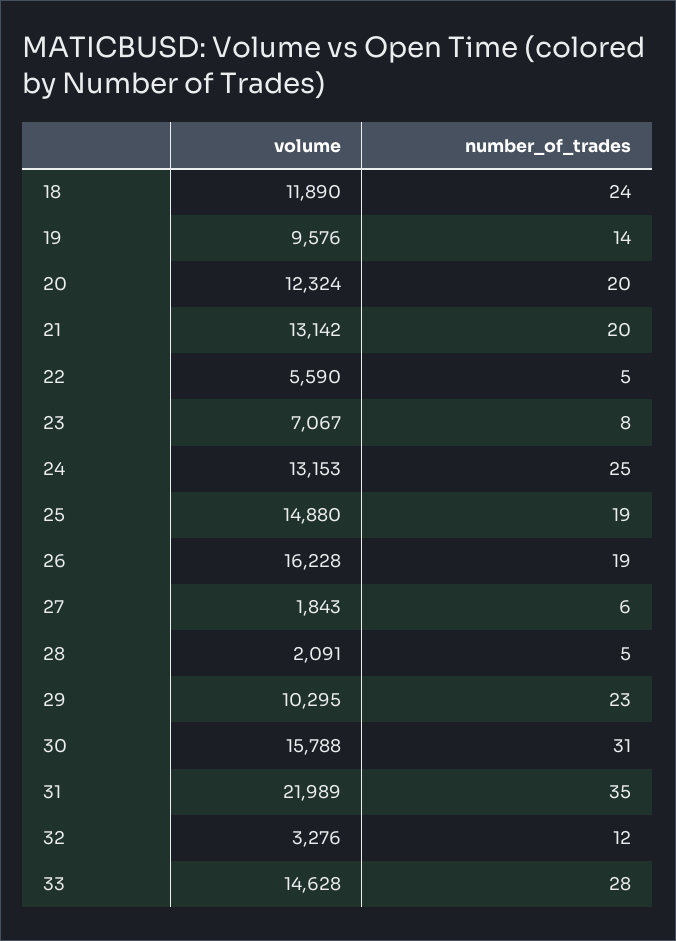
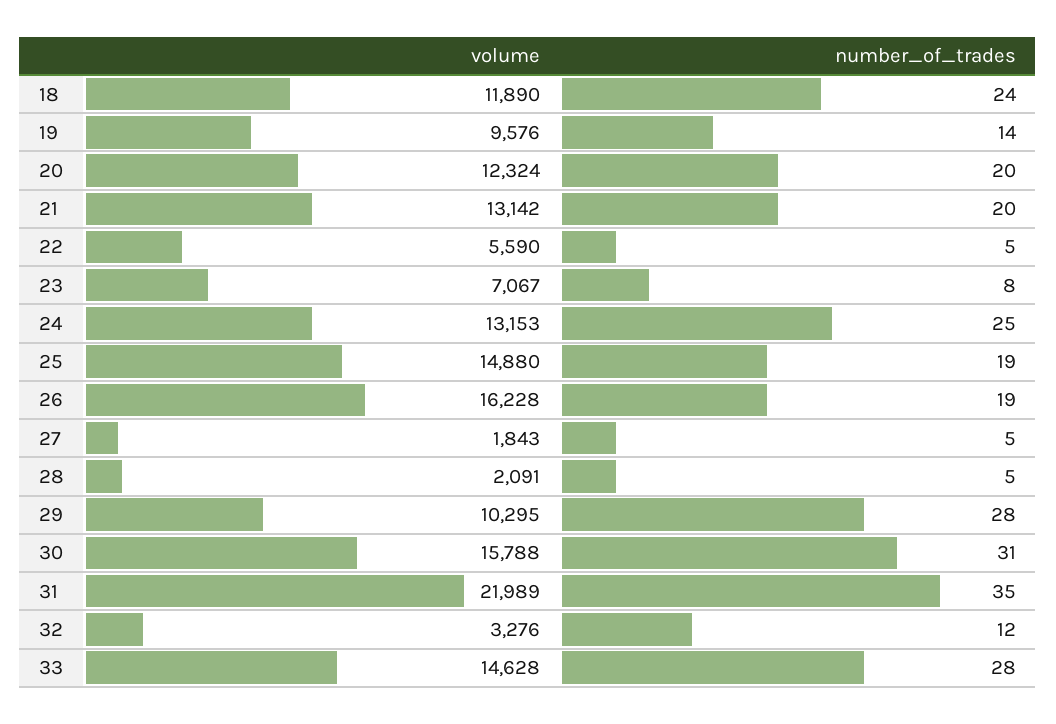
number_of_trades, 27: 6 -> 5
number_of_trades, 29: 23 -> 28

